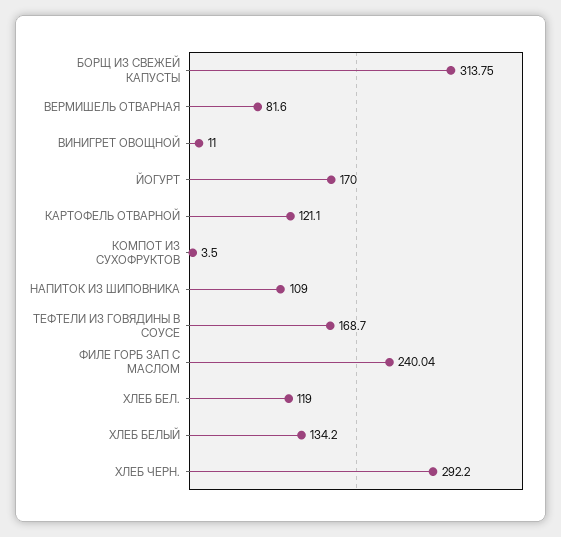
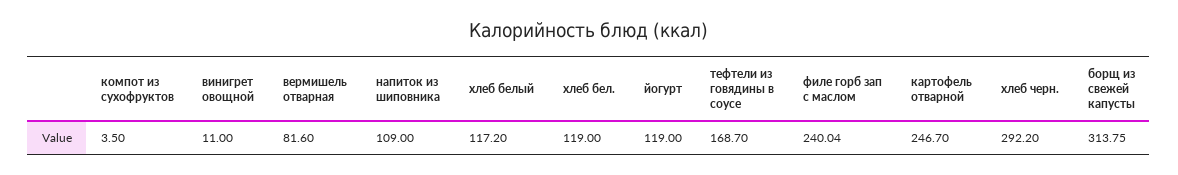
ЙОГУРТ: 170 -> 119
КАРТОФЕЛЬ ОТВАРНОЙ: 121.1 -> 246.7
ХЛЕБ БЕЛЫЙ: 134.2 -> 117.2

